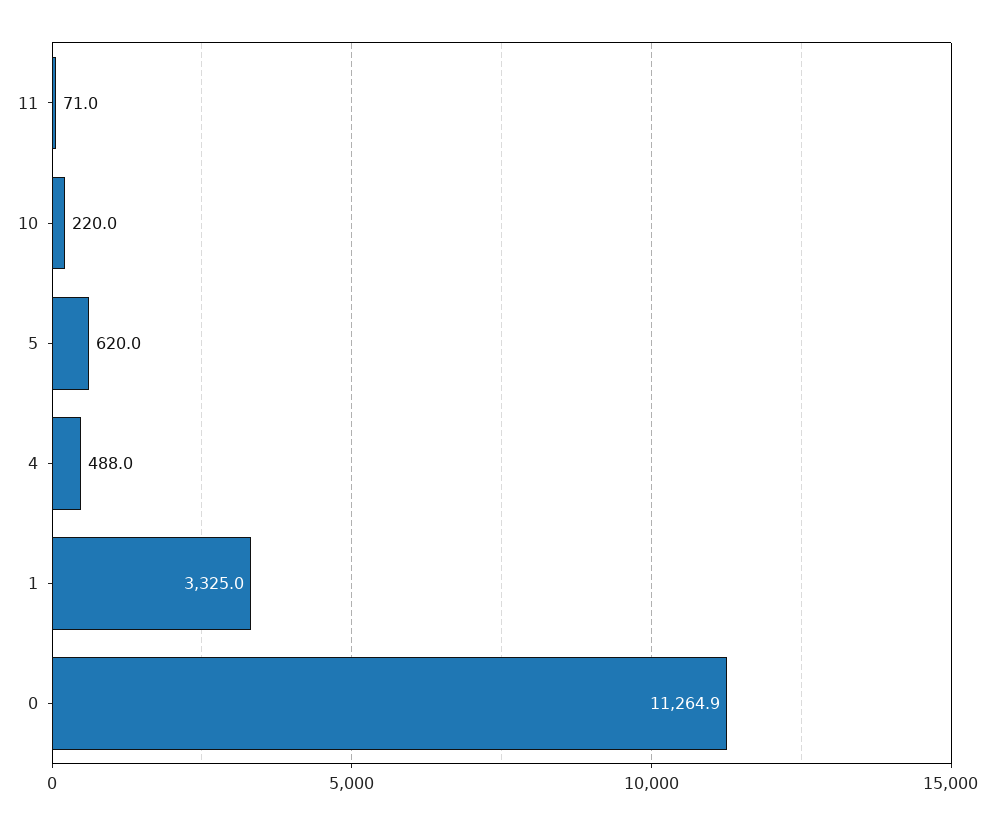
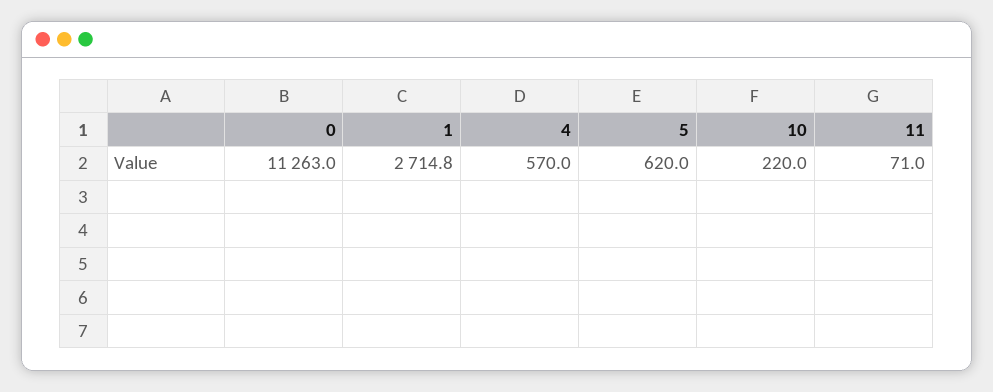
4: 488 -> 570
1: 3325 -> 2714.8
0: 11264.9 -> 11263

